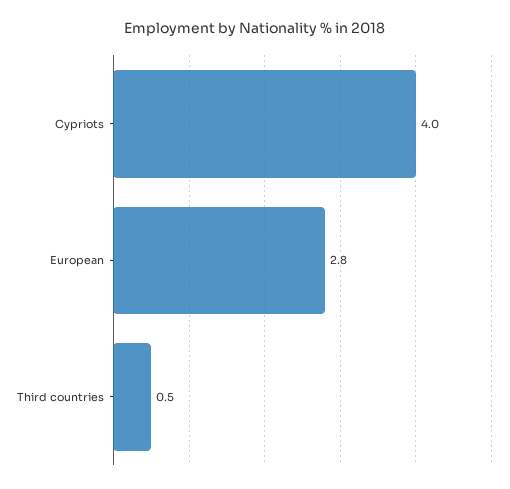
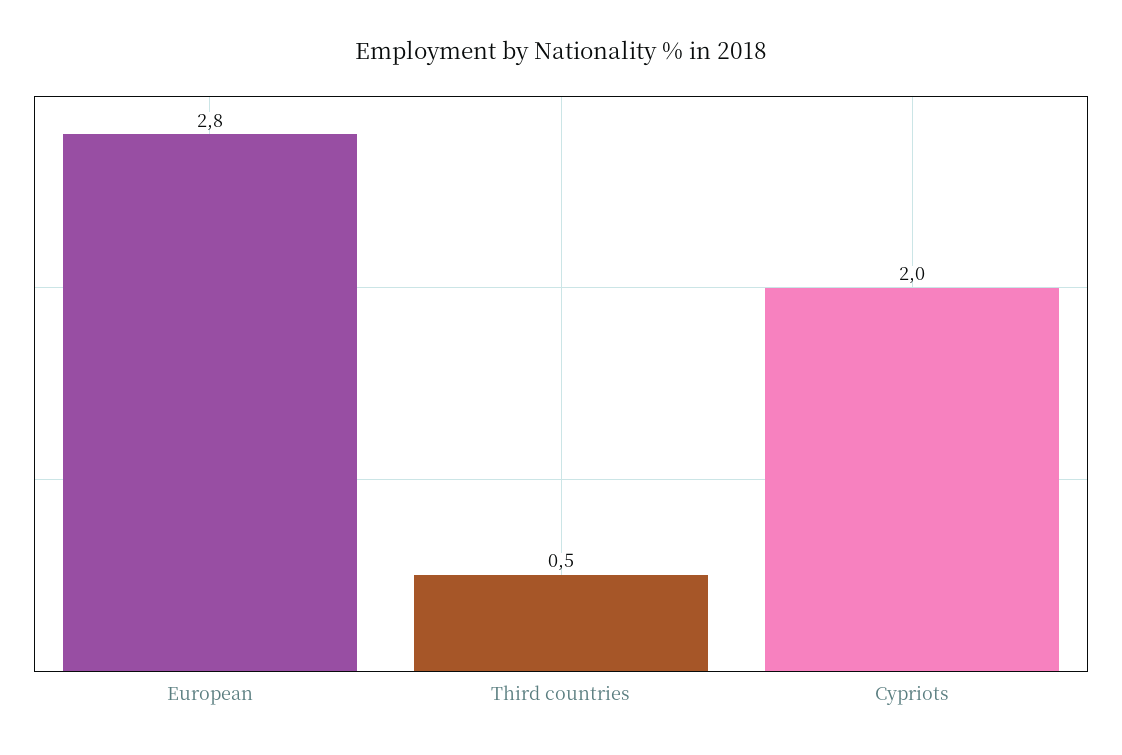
Cypriots: 4 -> 2

